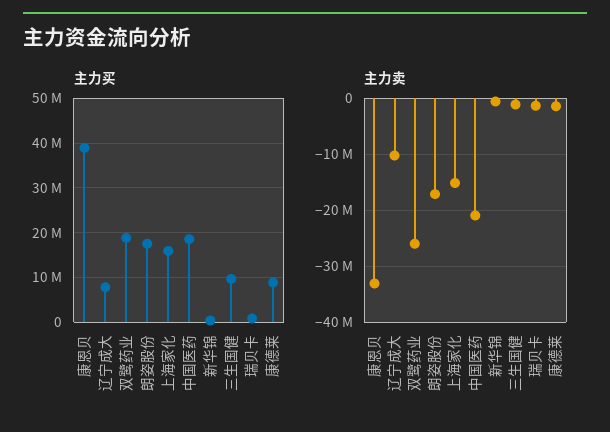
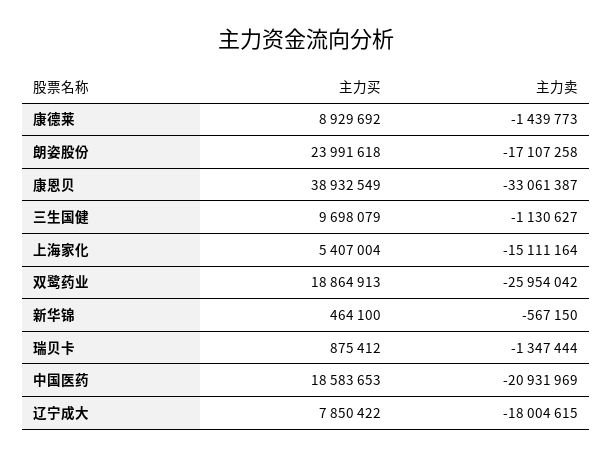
主力买, 朗姿股份: 18000000 -> 23991618
主力买, 上海家化: 16000000 -> 5407004
主力卖, 辽宁成大: -10000000 -> -18004615

